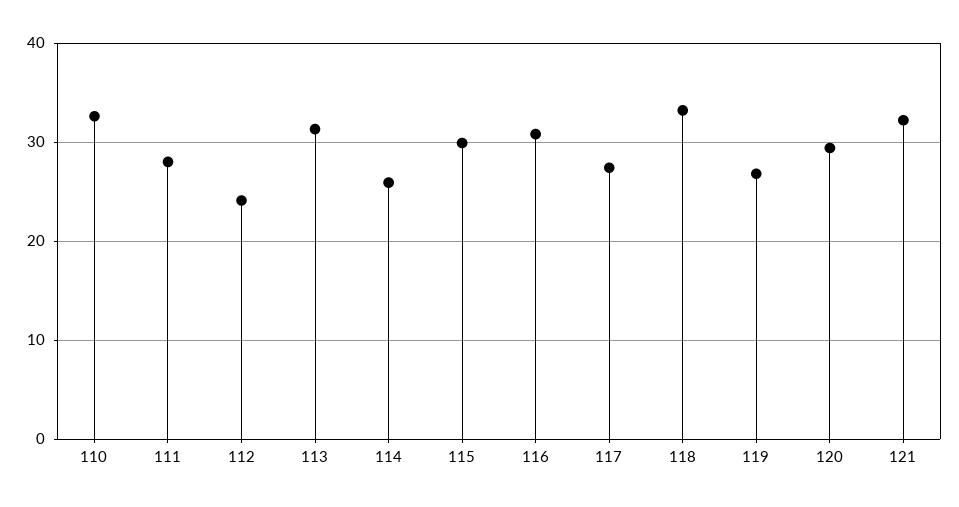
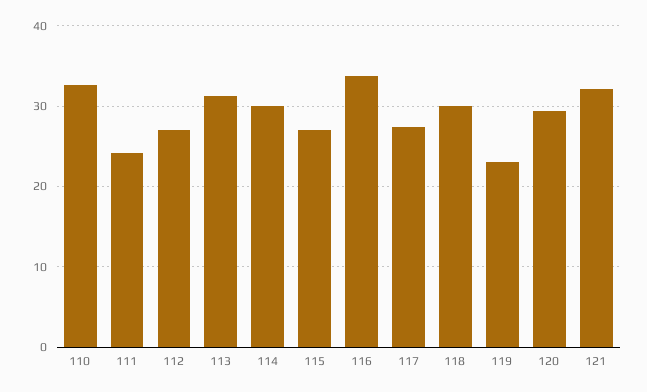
111: 28 -> 24
112: 24 -> 27
114: 26 -> 30
115: 30 -> 27
116: 31 -> 34
118: 33 -> 30
119: 27 -> 23

